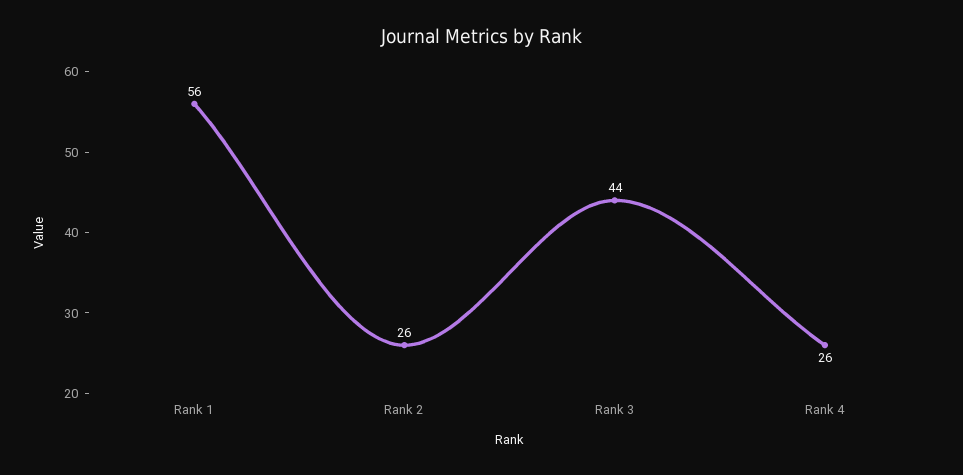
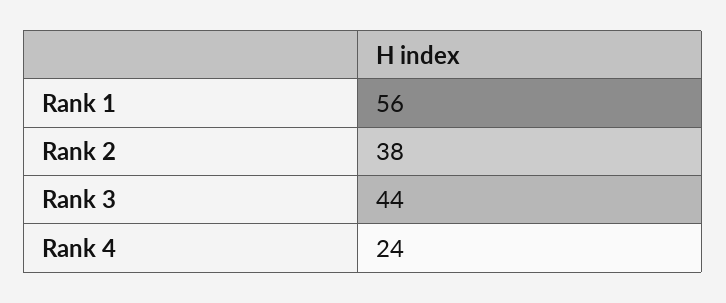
Rank 2: 26 -> 38
Rank 4: 26 -> 24

